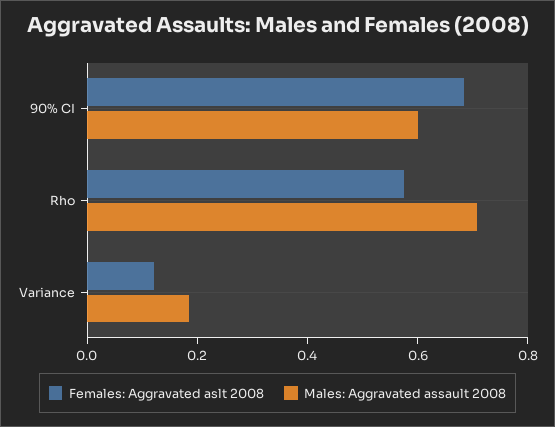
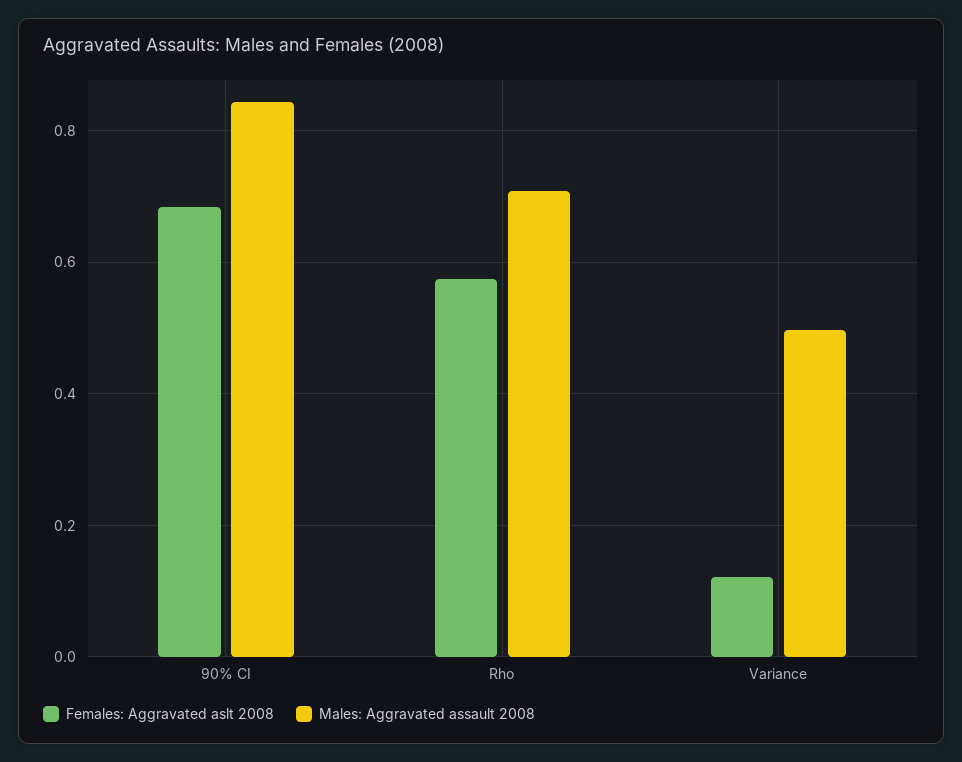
Males: Aggravated assault 2008, 90% CI: 0.6 -> 0.84
Males: Aggravated assault 2008, Variance: 0.2 -> 0.5

